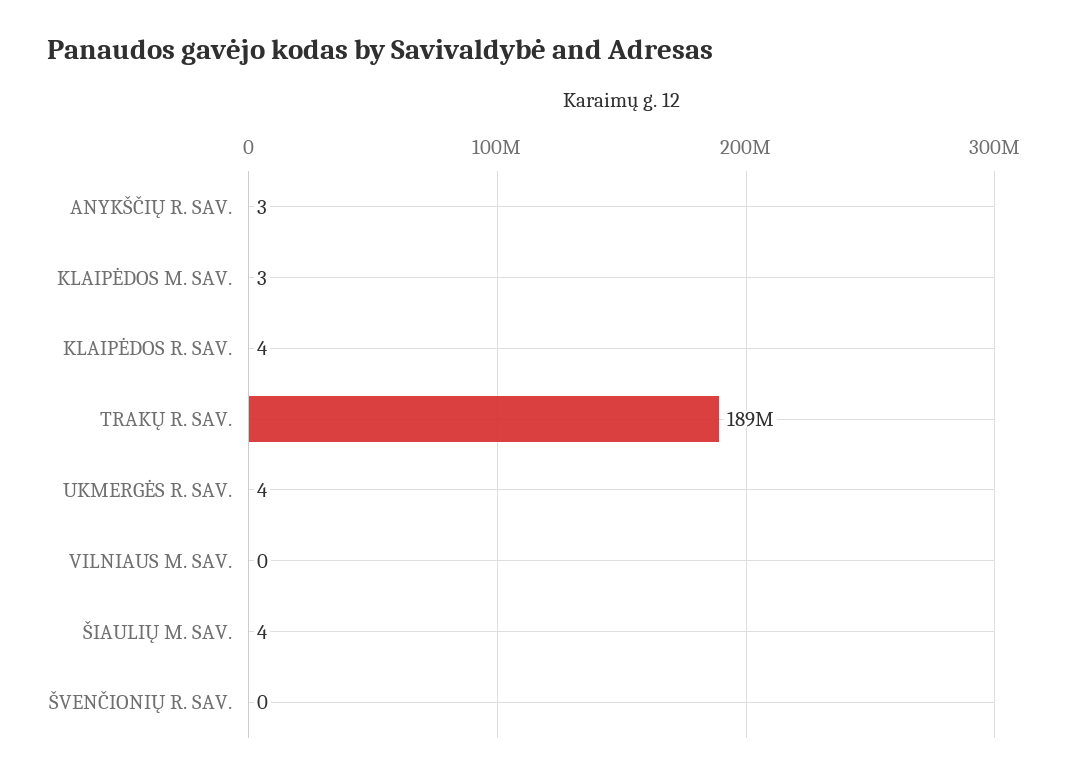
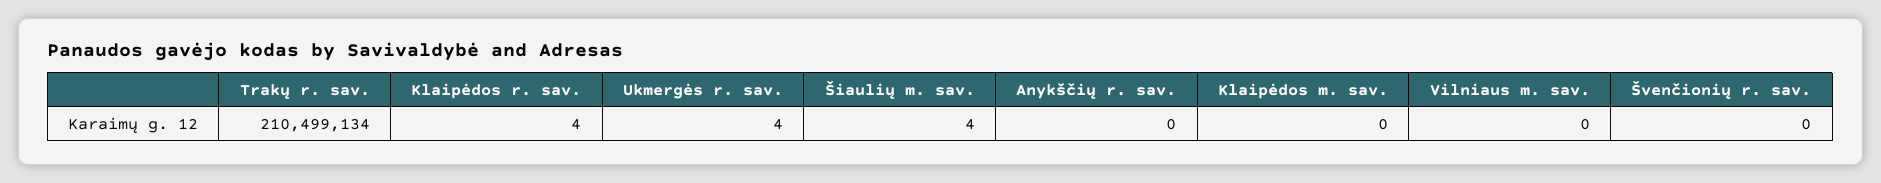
ANYKŠČIŲ R. SAV.: 3 -> 0
KLAIPĖDOS M. SAV.: 3 -> 0
TRAKŲ R. SAV.: 189000000 -> 210499134

